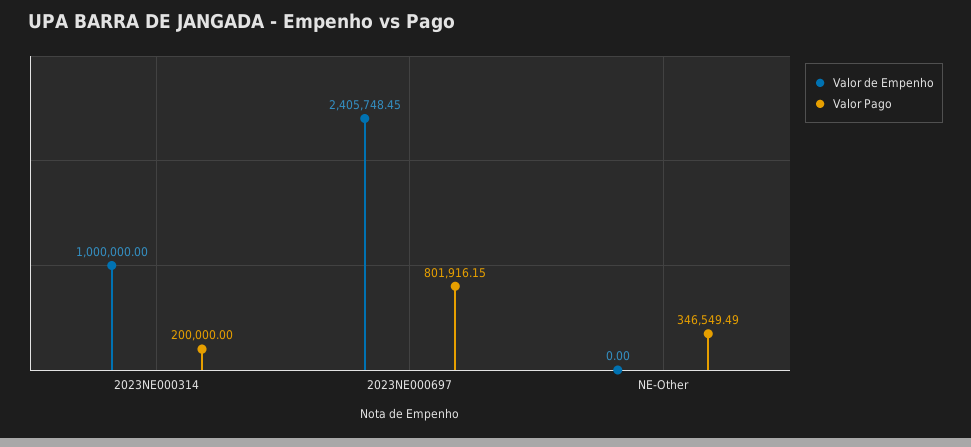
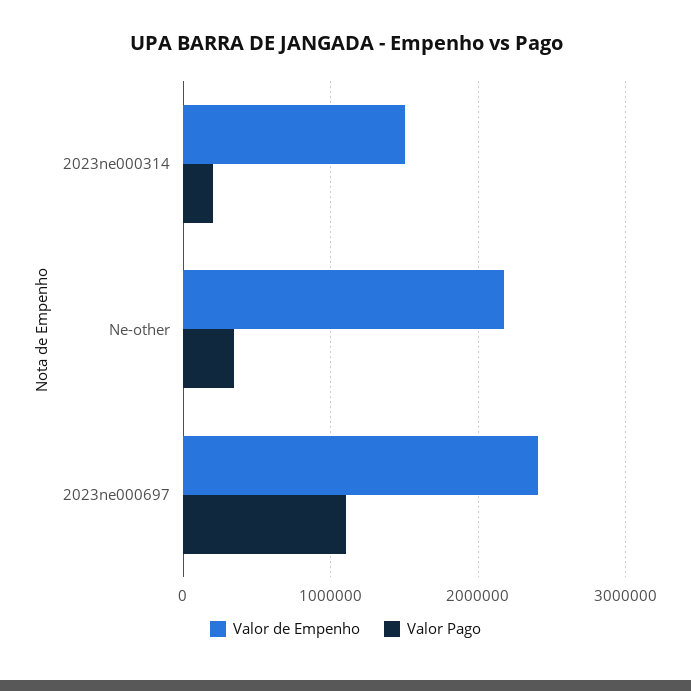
Valor de Empenho, 2023NE000314: 1000000 -> 1500000
Valor Pago, 2023NE000697: 801916.15 -> 1100000
Valor de Empenho, NE-Other: 0 -> 2200000

